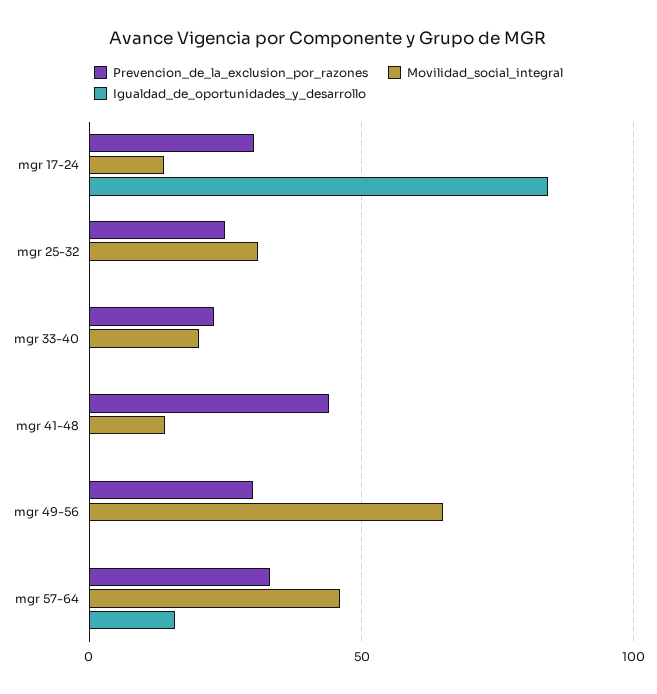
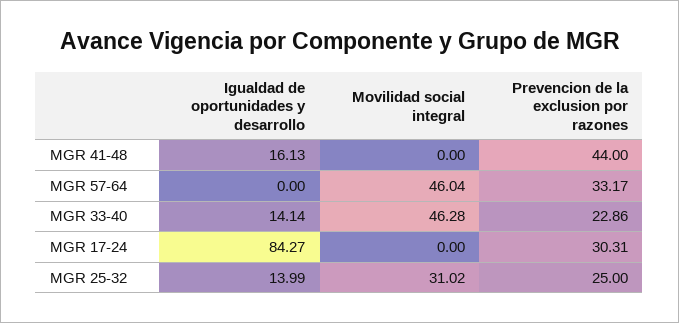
Movilidad_social_integral, mgr 17-24: 15 -> 0
Igualdad_de_oportunidades_y_desarrollo, mgr 25-32: 0 -> 13.99
Movilidad_social_integral, mgr 33-40: 20 -> 46.28
Igualdad_de_oportunidades_y_desarrollo, mgr 33-40: 0 -> 14.14
Movilidad_social_integral, mgr 41-48: 15 -> 0
Igualdad_de_oportunidades_y_desarrollo, mgr 41-48: 0 -> 16.13
Prevencion_de_la_exclusion_por_razones, mgr 49-56: 30 -> none
Movilidad_social_integral, mgr 49-56: 65 -> none
Igualdad_de_oportunidades_y_desarrollo, mgr 49-56: 0 -> none
Igualdad_de_oportunidades_y_desarrollo, mgr 57-64: 15 -> 0

